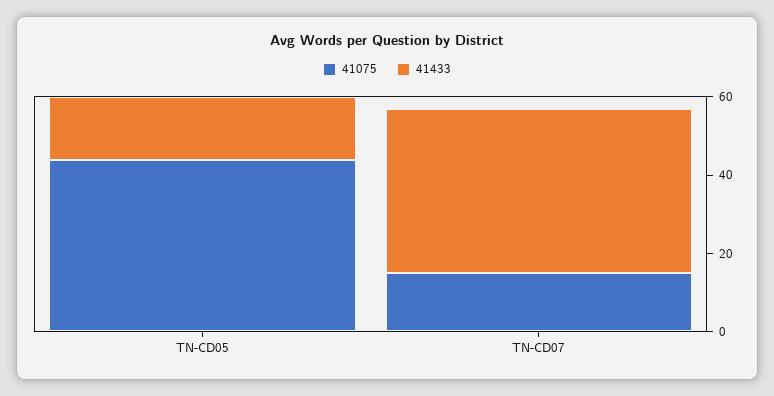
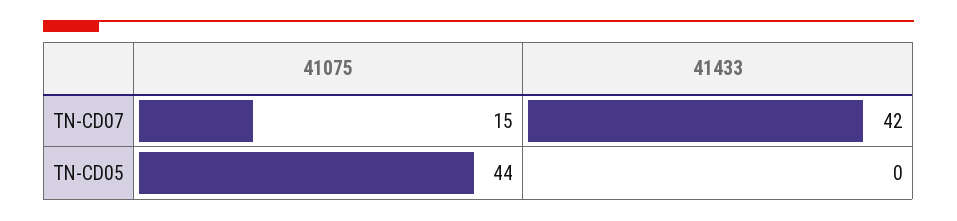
41433, TN-CD05: 15 -> 0

